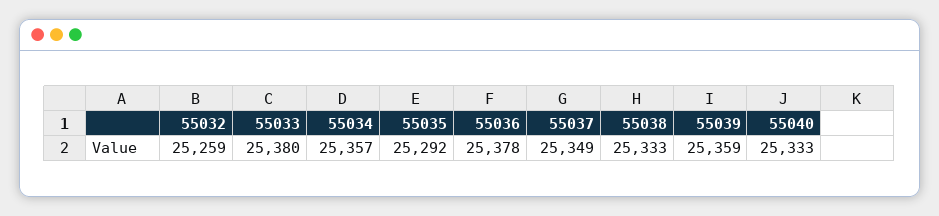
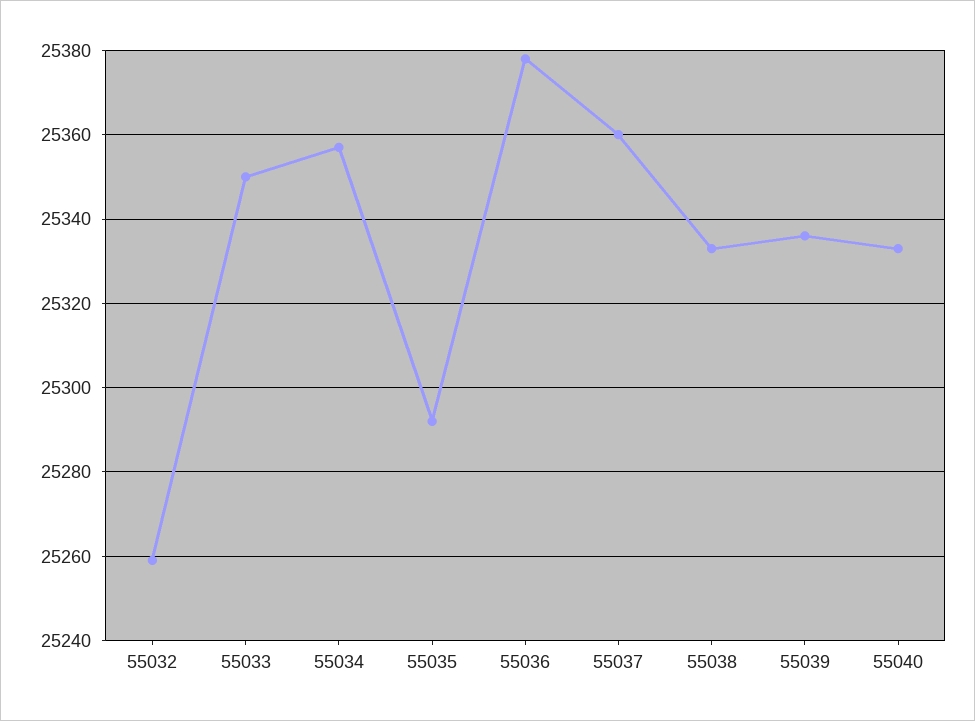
55033: 25380 -> 25350
55037: 25349 -> 25360
55039: 25359 -> 25335

